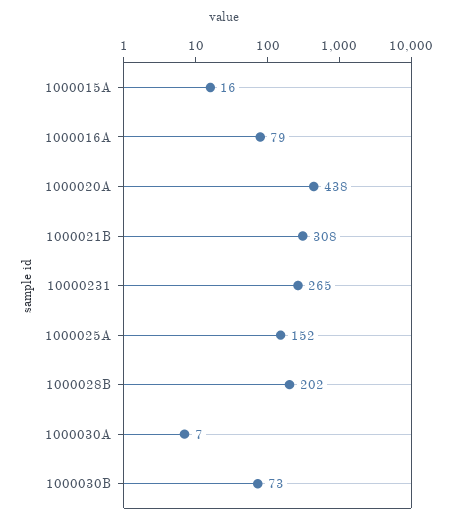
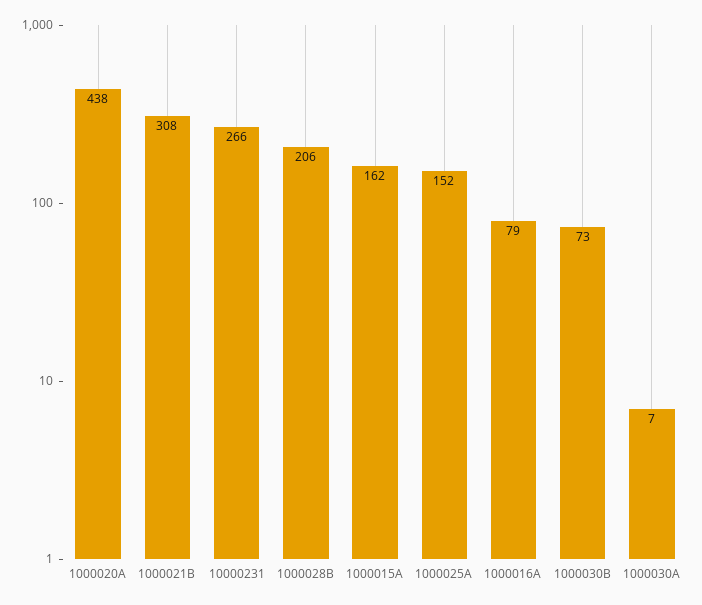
1000015A: 16 -> 162
10000231: 265 -> 266
1000028B: 202 -> 206

